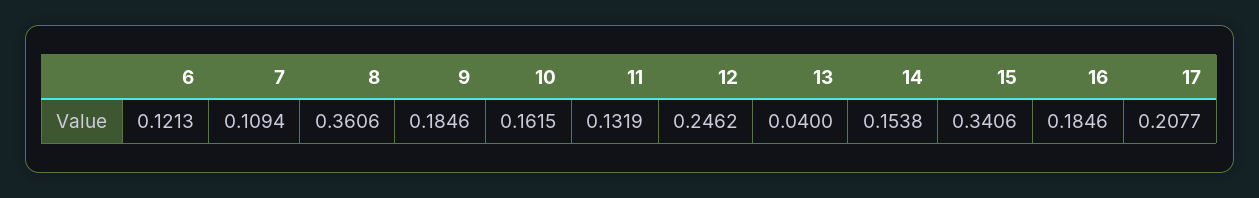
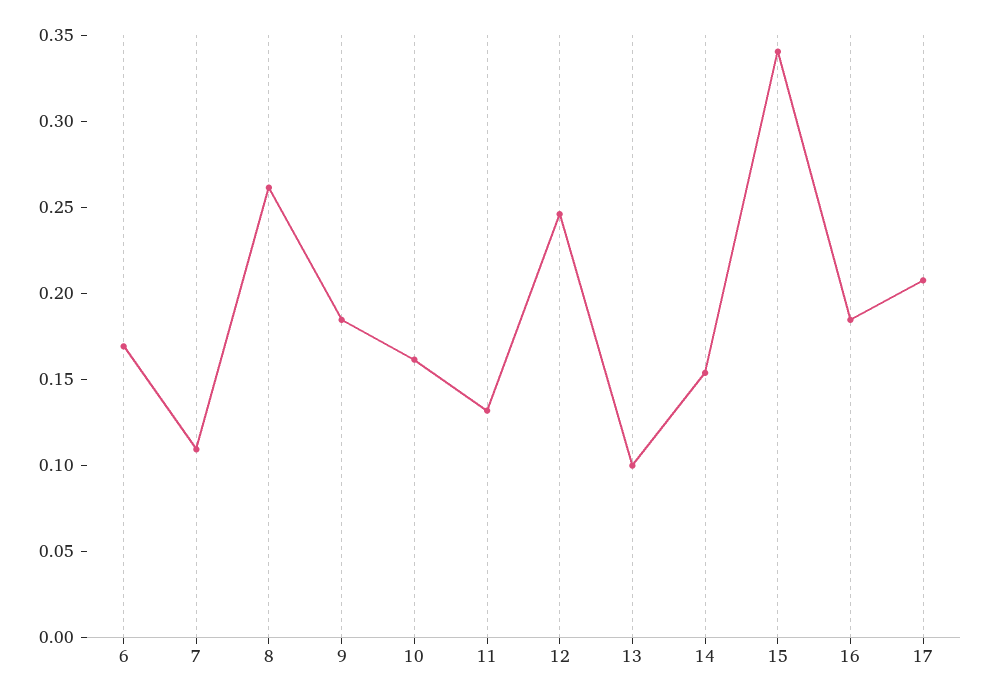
6: 0.1213 -> 0.17
8: 0.3606 -> 0.26
13: 0.04 -> 0.1

